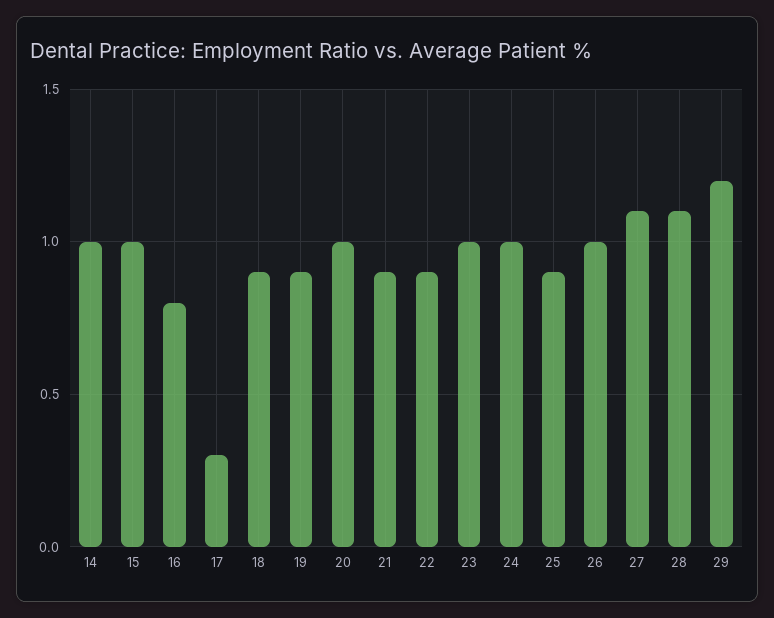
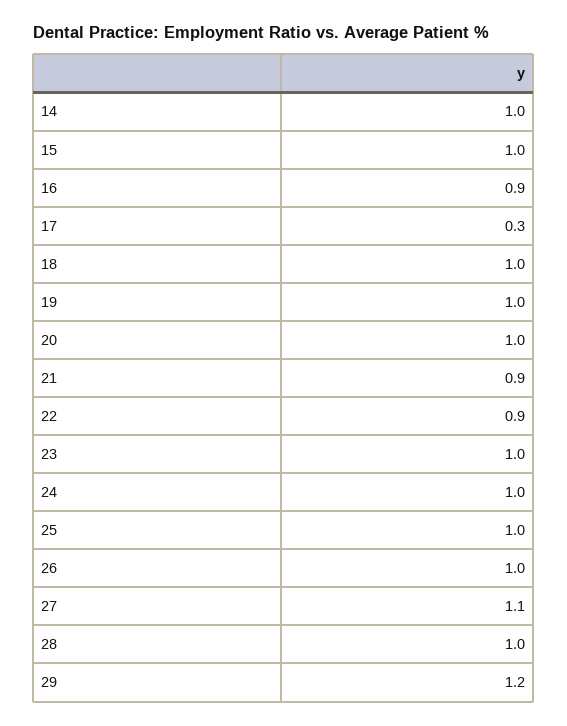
16: 0.8 -> 0.9
18: 0.9 -> 1
19: 0.9 -> 1
25: 0.9 -> 1
28: 1.1 -> 1

